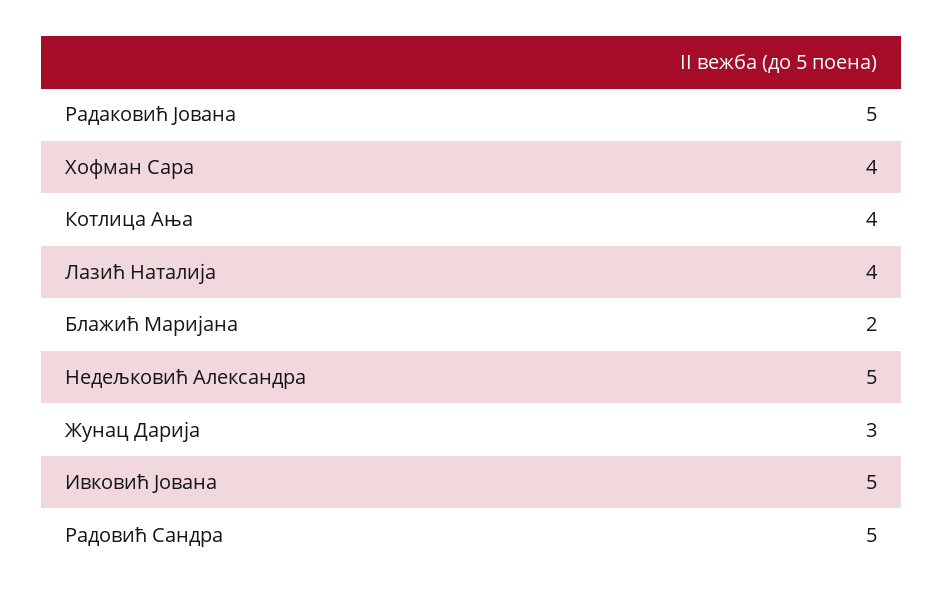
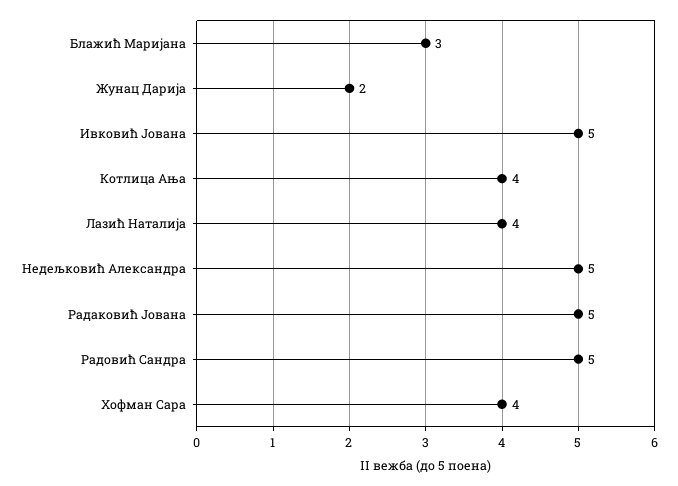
Блажић Маријана: 2 -> 3
Жунац Дарија: 3 -> 2

